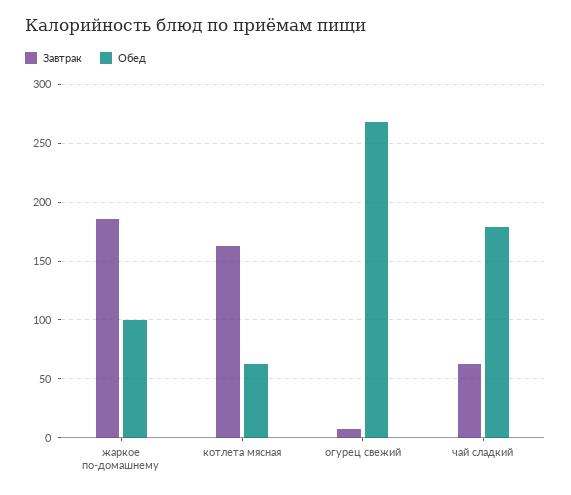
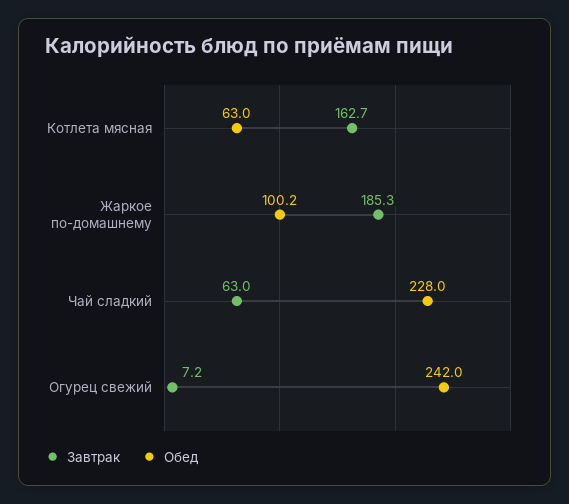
Обед, огурец свежий: 270 -> 242
Обед, чай сладкий: 180 -> 228

